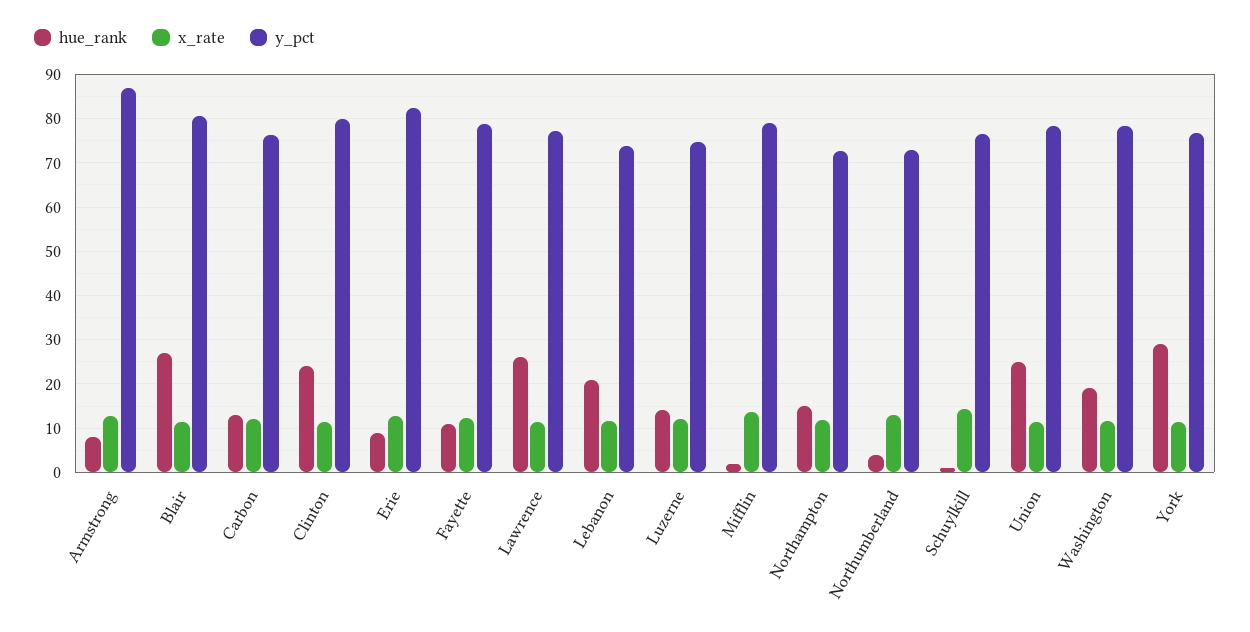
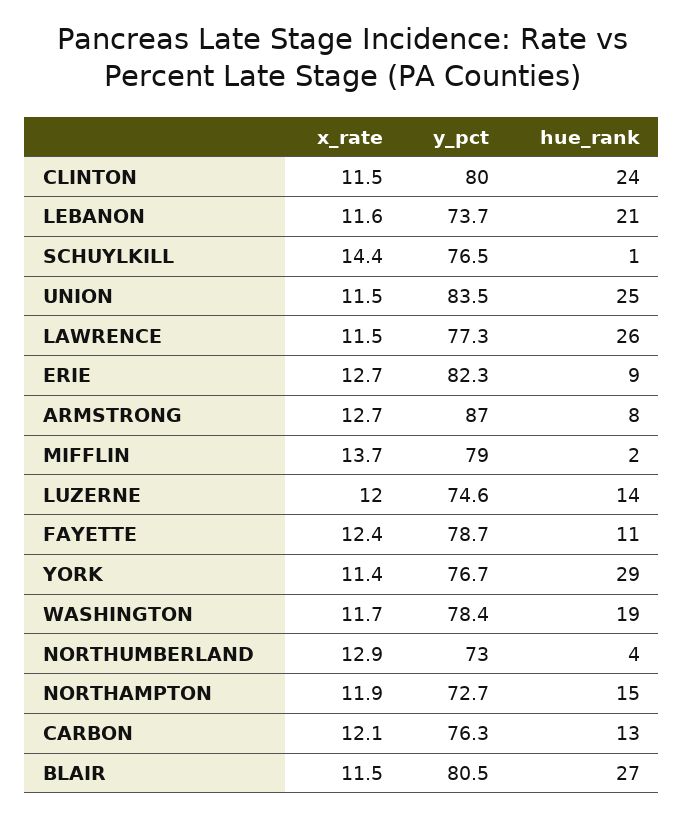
y_pct, Union: 78 -> 83.5

